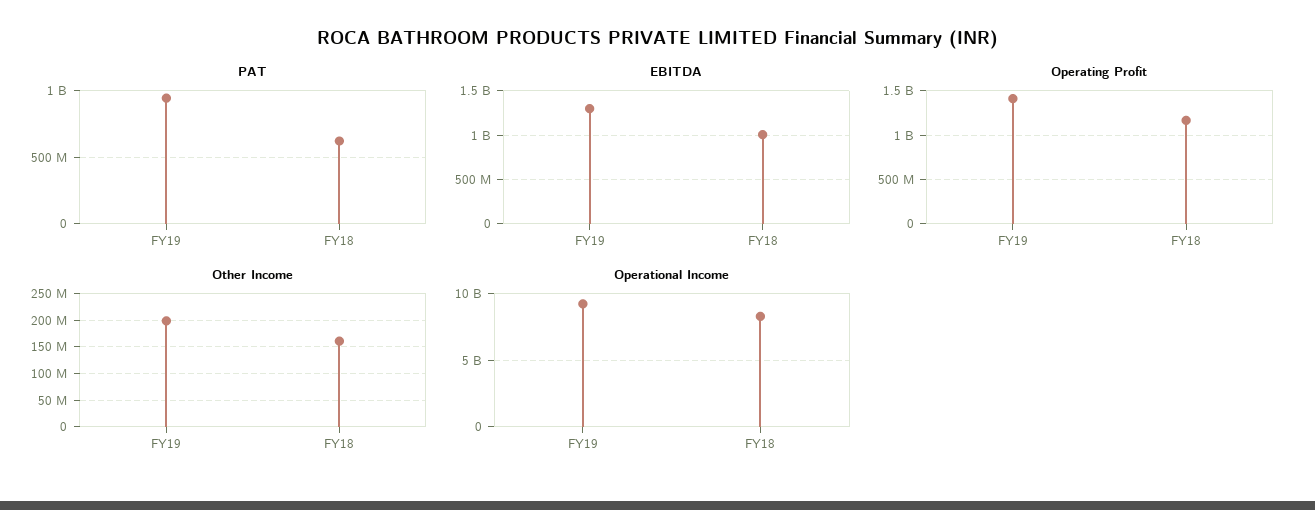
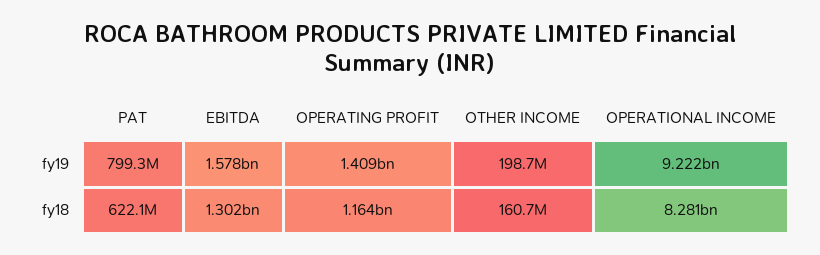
PAT, FY19: 950000000 -> 799300000
EBITDA, FY19: 1300000000 -> 1578000000
EBITDA, FY18: 1000000000 -> 1302000000

